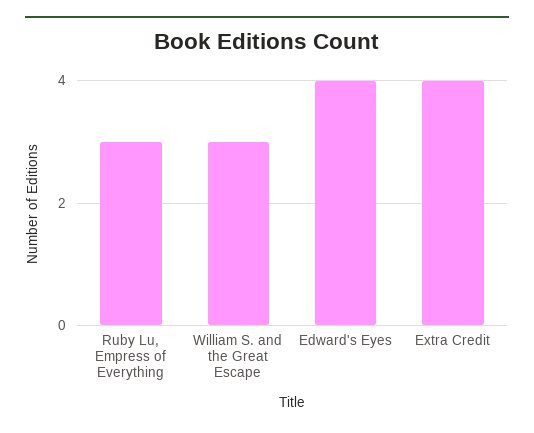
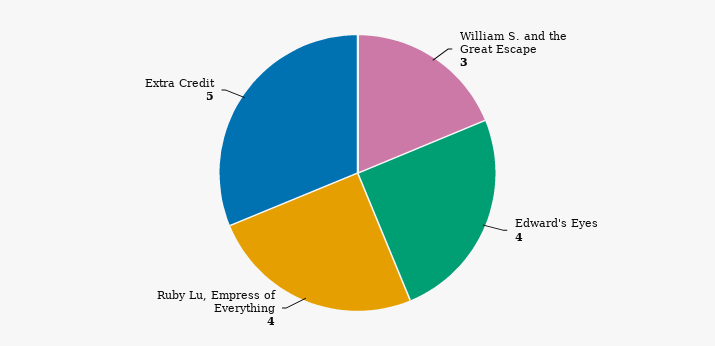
Ruby Lu, Empress of Everything: 3 -> 4
Extra Credit: 4 -> 5

